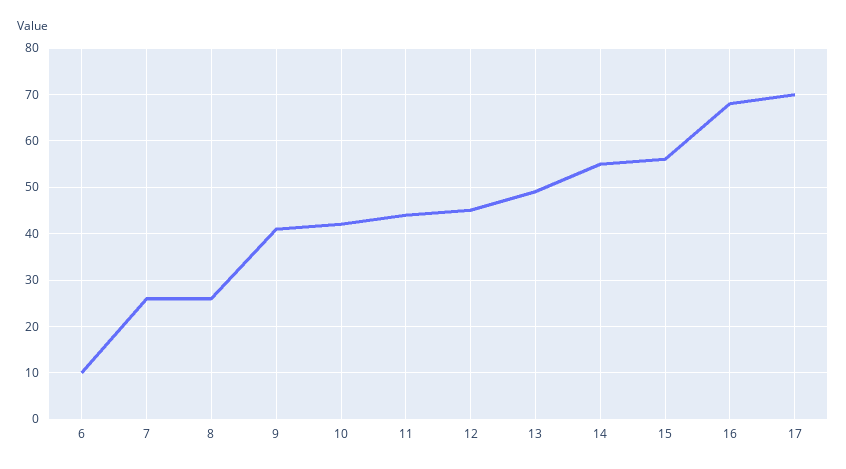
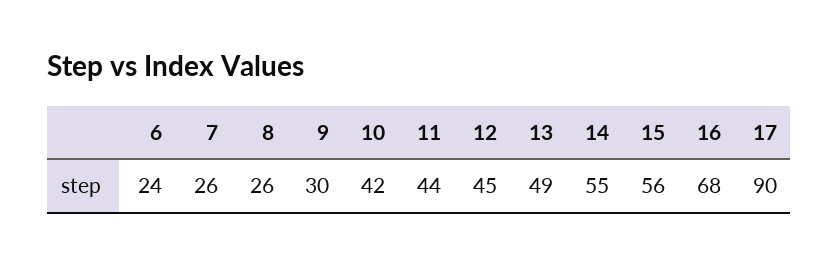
6: 10 -> 24
9: 40 -> 30
17: 70 -> 90

